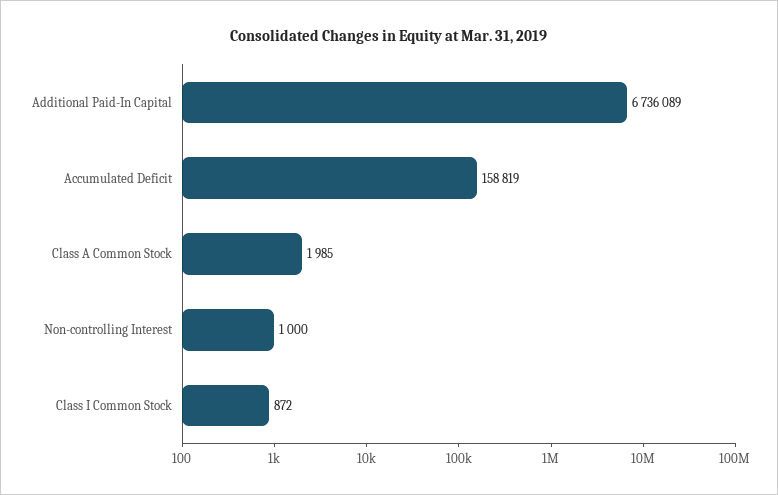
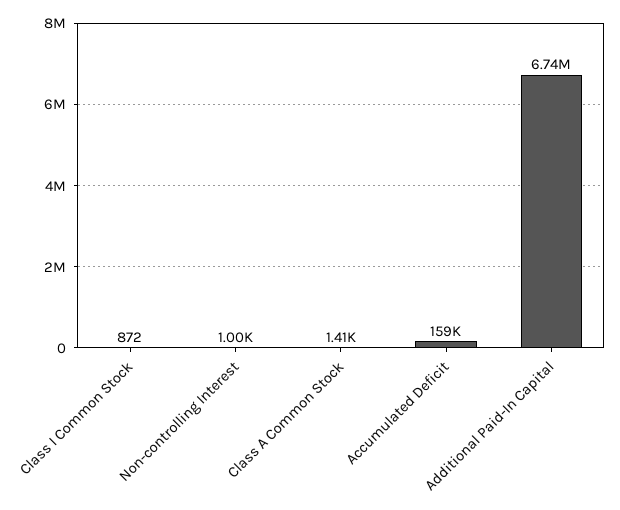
Class A Common Stock: 1985 -> 1410

